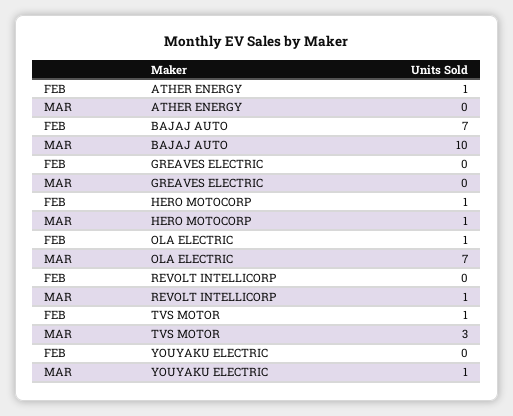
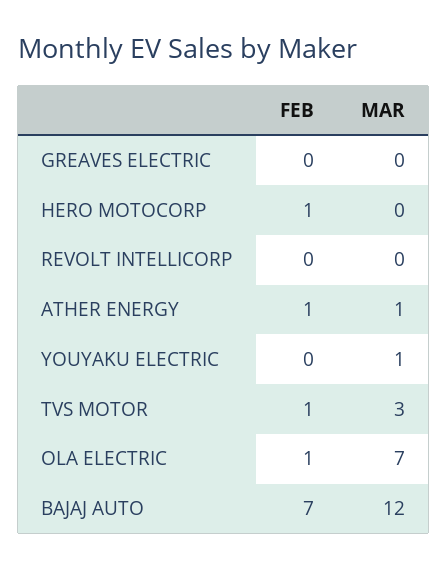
MAR, ATHER ENERGY: 0 -> 1
MAR, BAJAJ AUTO: 10 -> 12
MAR, HERO MOTOCORP: 1 -> 0
MAR, REVOLT INTELLICORP: 1 -> 0

